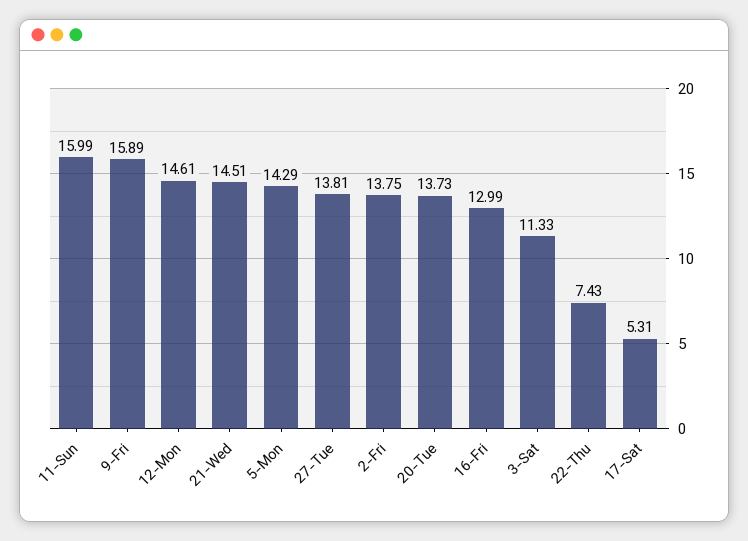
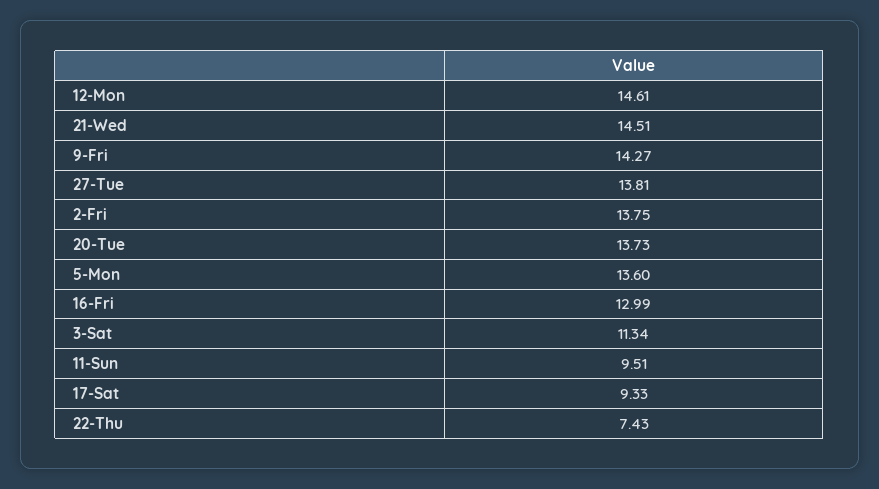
11-Sun: 15.99 -> 9.51
9-Fri: 15.89 -> 14.27
5-Mon: 14.29 -> 13.6
3-Sat: 11.33 -> 11.34
17-Sat: 5.31 -> 9.33

